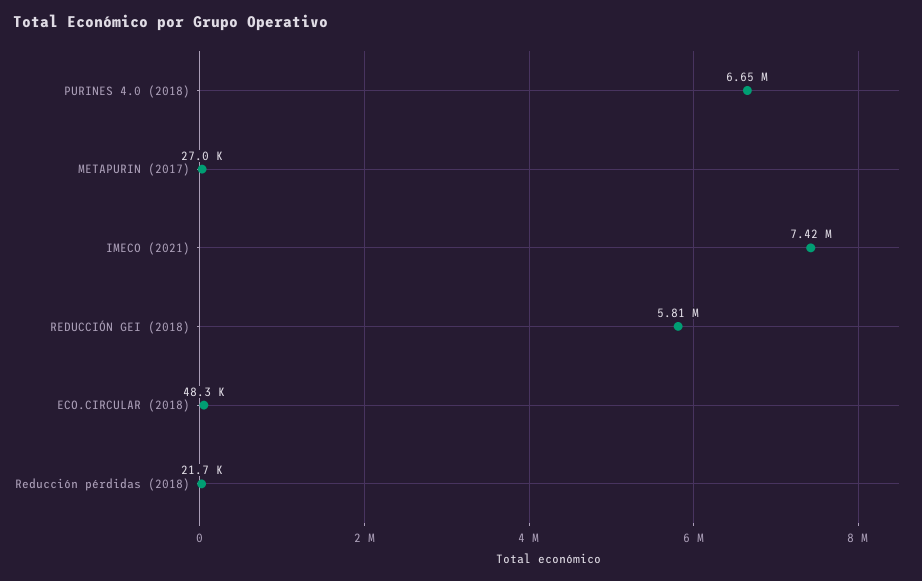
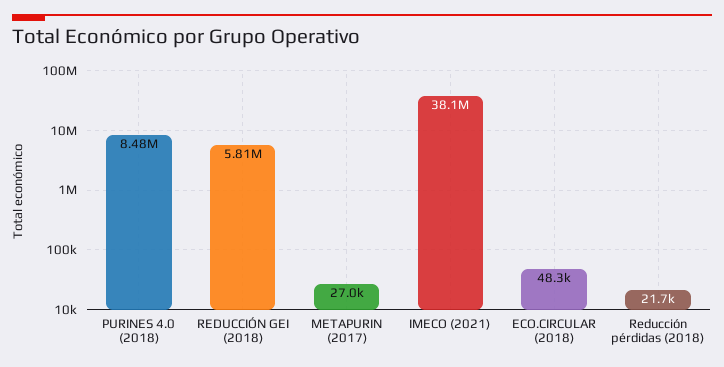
PURINES 4.0 (2018): 6650000 -> 8480000
IMECO (2021): 7420000 -> 38100000

